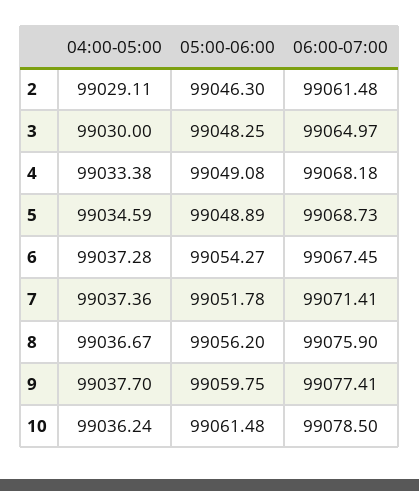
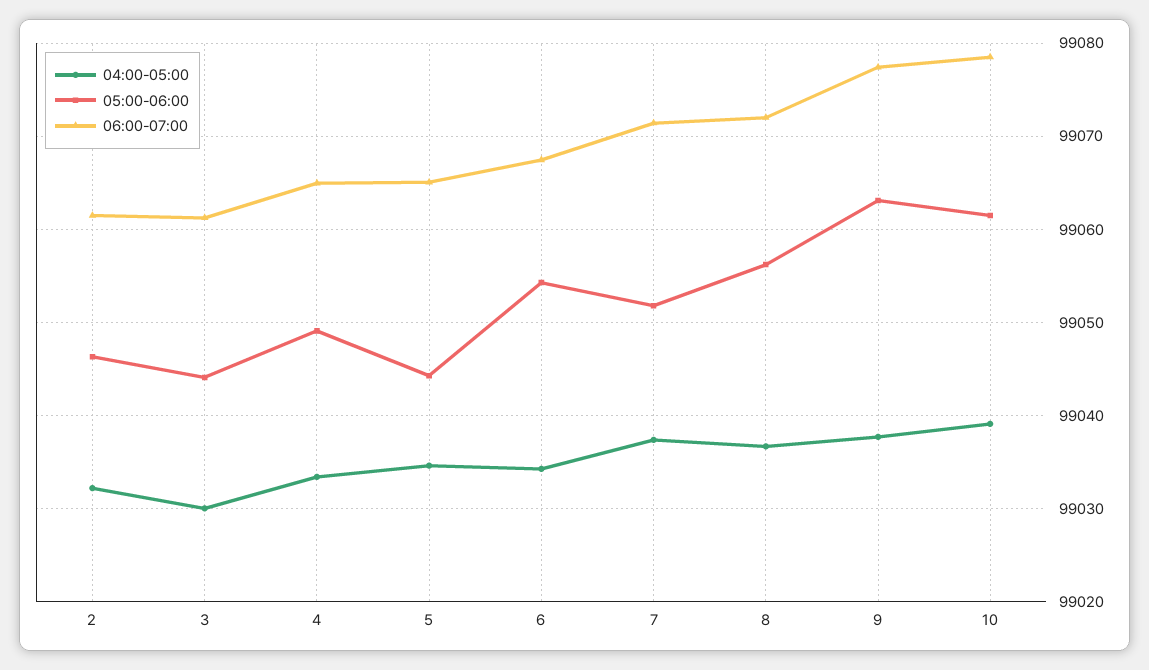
04:00-05:00, 2: 99029.11 -> 99032
05:00-06:00, 3: 99048.25 -> 99044
06:00-07:00, 3: 99064.97 -> 99061
06:00-07:00, 4: 99068.18 -> 99065
05:00-06:00, 5: 99048.89 -> 99044
06:00-07:00, 5: 99068.73 -> 99065
04:00-05:00, 6: 99037.28 -> 99034
06:00-07:00, 8: 99075.9 -> 99072
05:00-06:00, 9: 99059.75 -> 99063
04:00-05:00, 10: 99036.24 -> 99039

